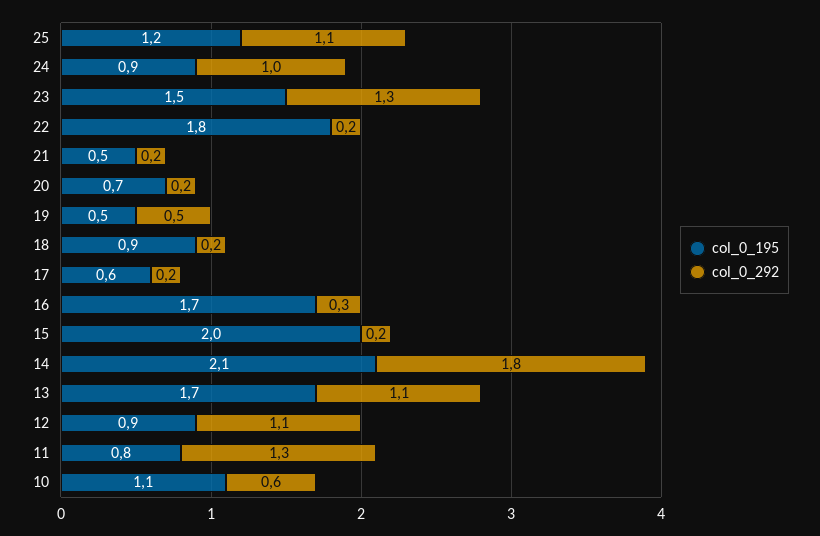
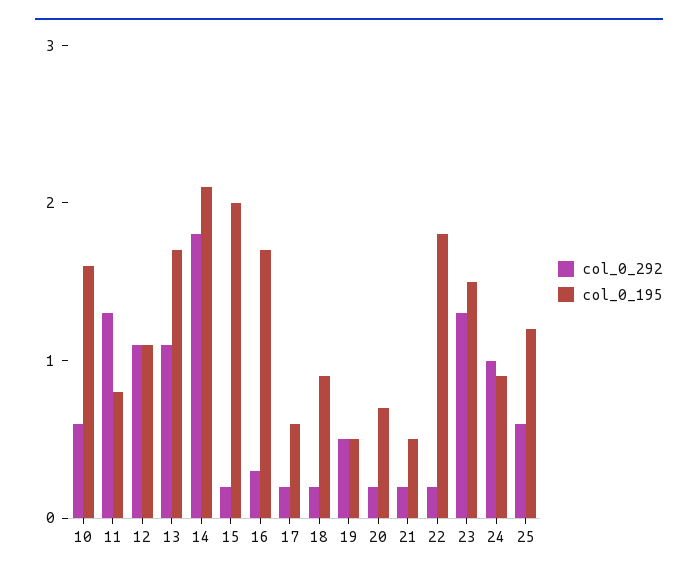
col_0_292, 25: 1.1 -> 0.6
col_0_195, 12: 0.9 -> 1.1
col_0_195, 10: 1.1 -> 1.6

